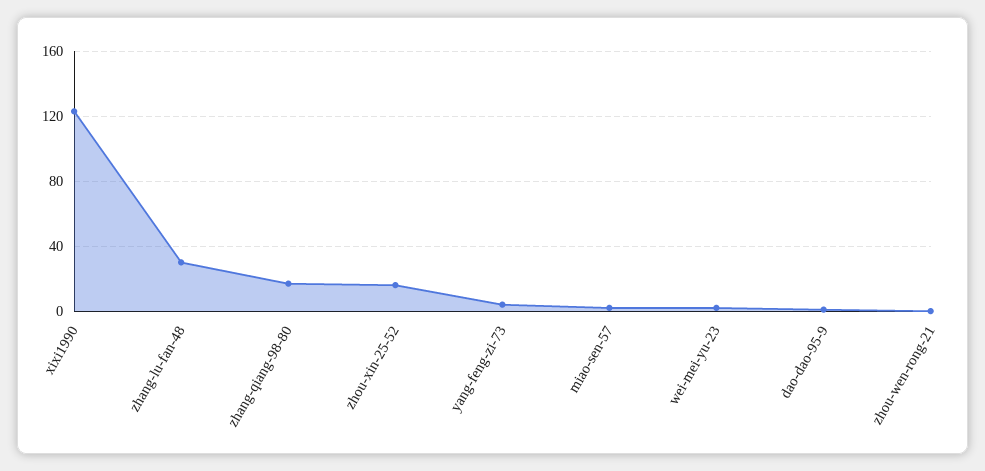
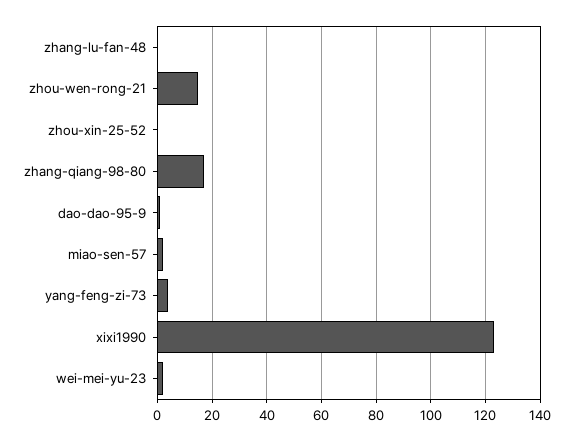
zhang-lu-fan-48: 30 -> 0
zhou-xin-25-52: 15 -> 0
zhou-wen-rong-21: 0 -> 15

